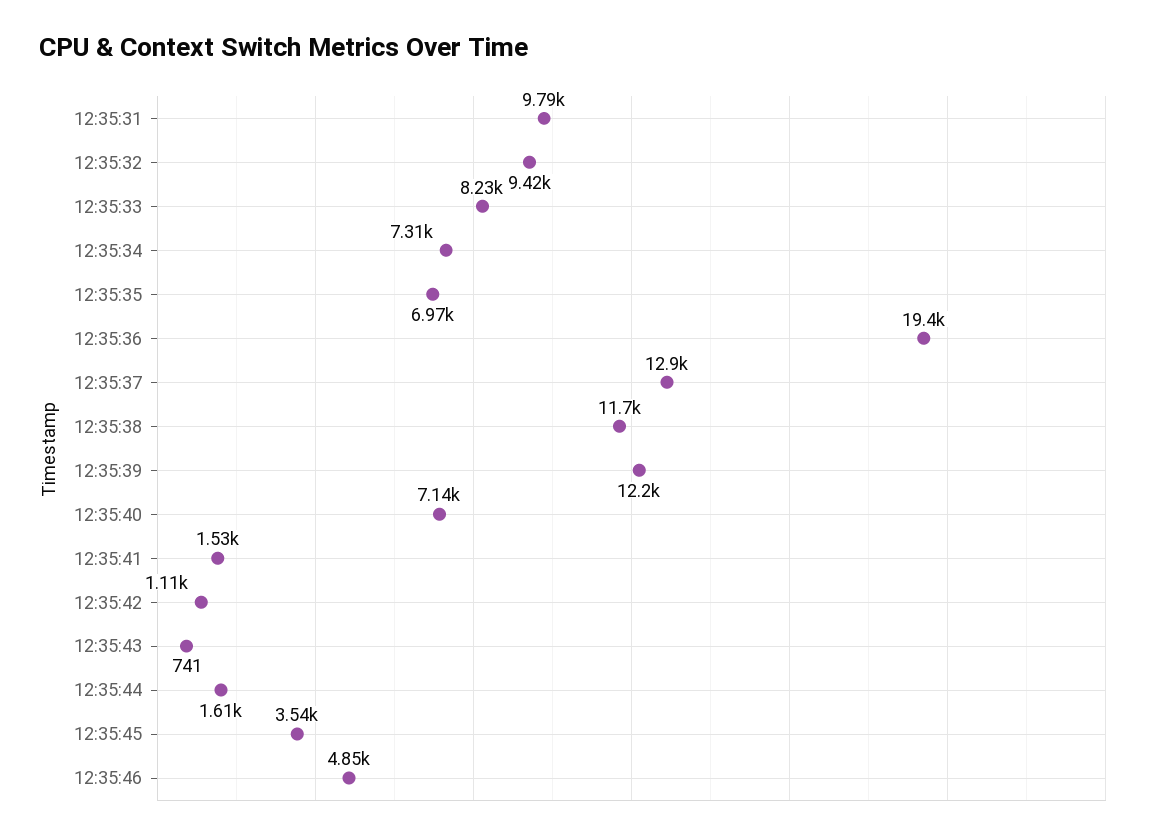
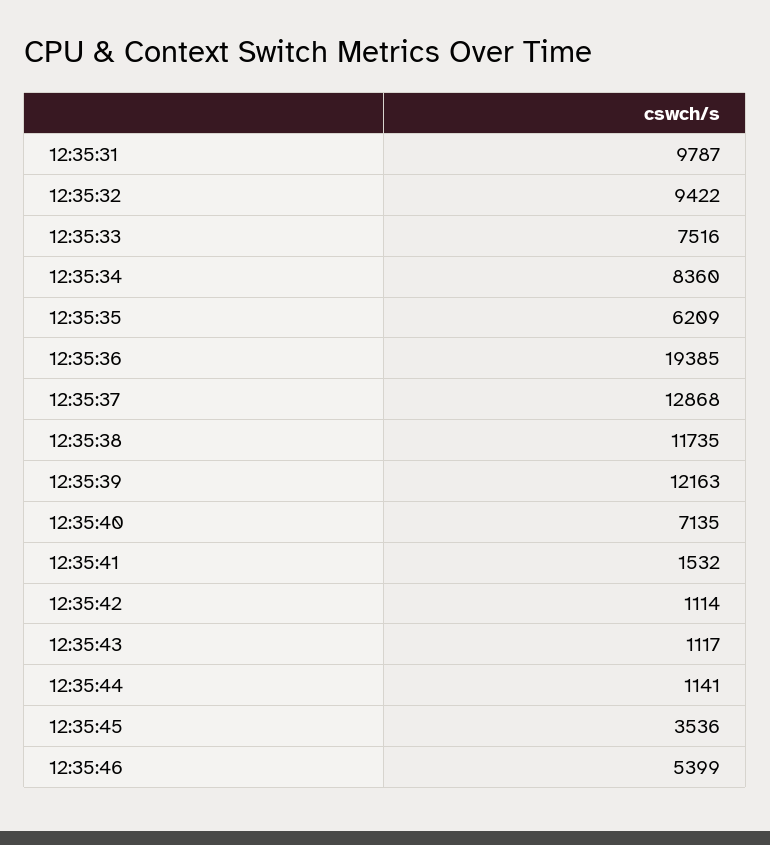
12:35:33: 8230 -> 7516
12:35:34: 7310 -> 8360
12:35:35: 6970 -> 6209
12:35:43: 741 -> 1117
12:35:44: 1610 -> 1141
12:35:46: 4850 -> 5399

